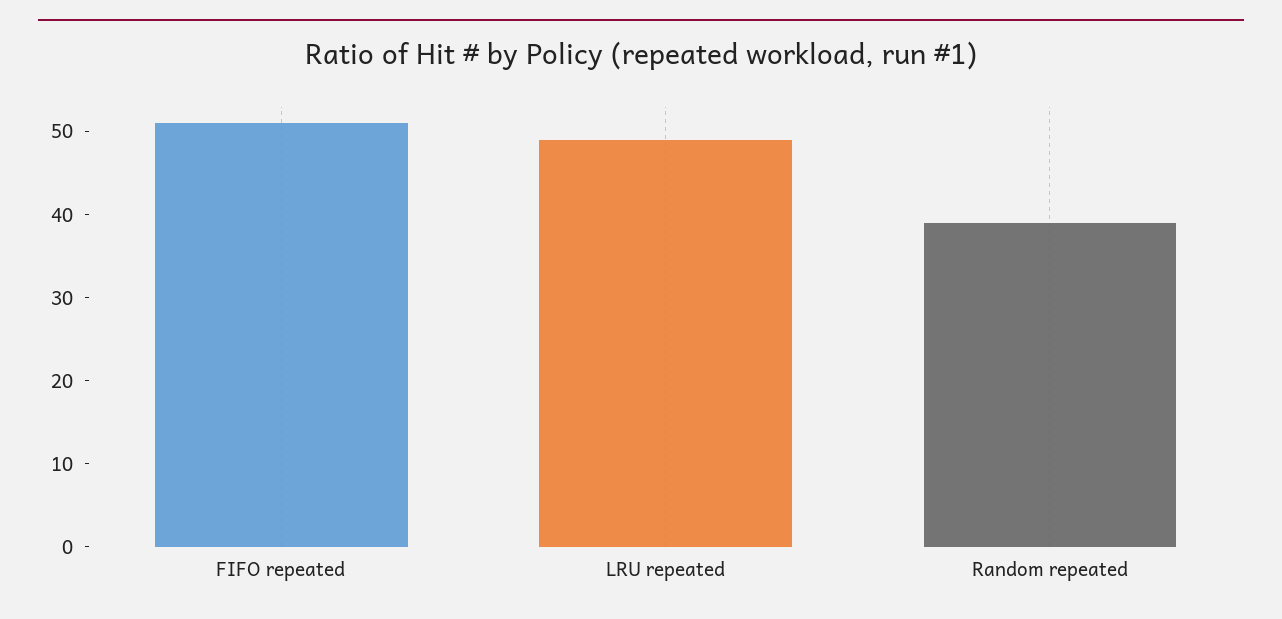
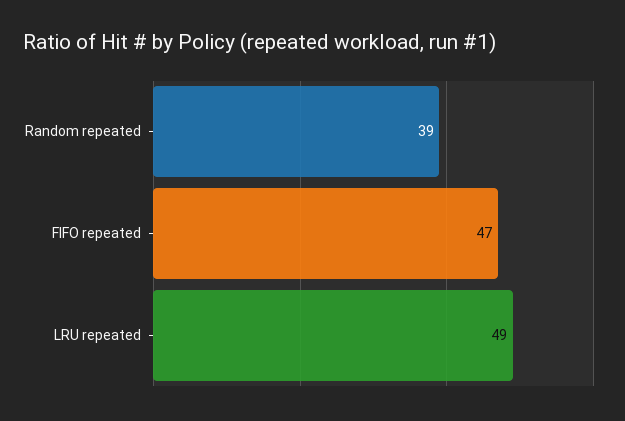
FIFO repeated: 51 -> 47

